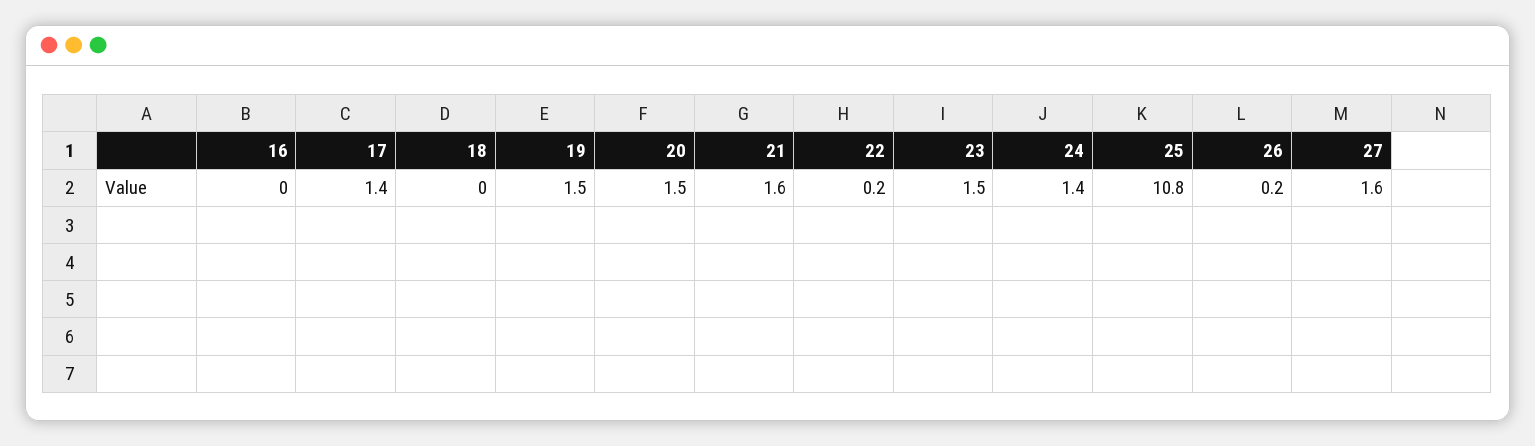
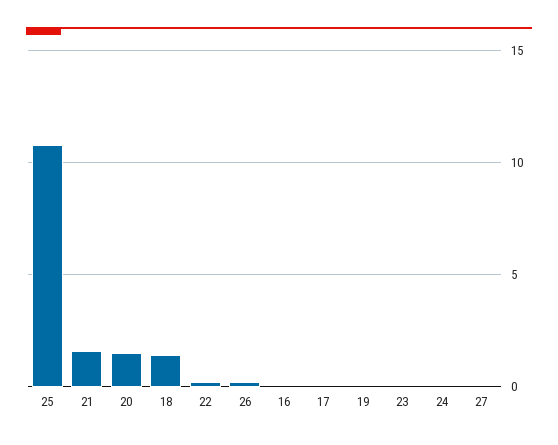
17: 1.4 -> 0
18: 0 -> 1.5
19: 1.5 -> 0
23: 1.5 -> 0
24: 1.4 -> 0
27: 1.6 -> 0

